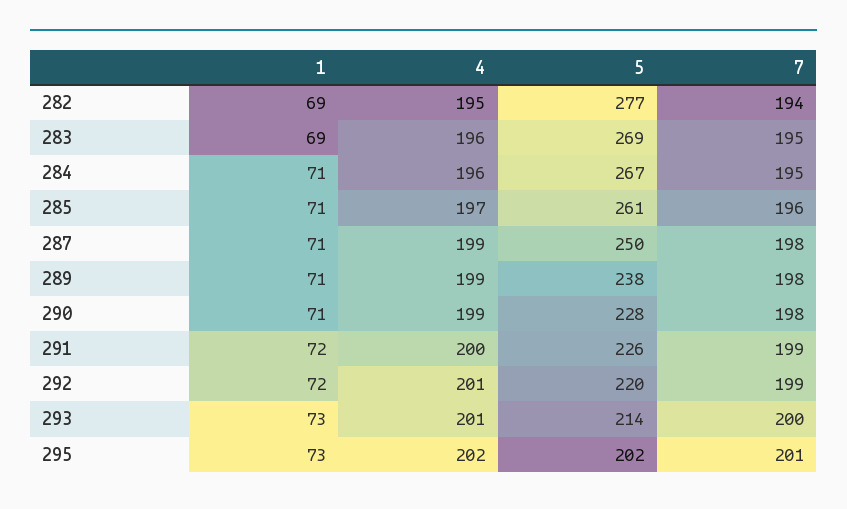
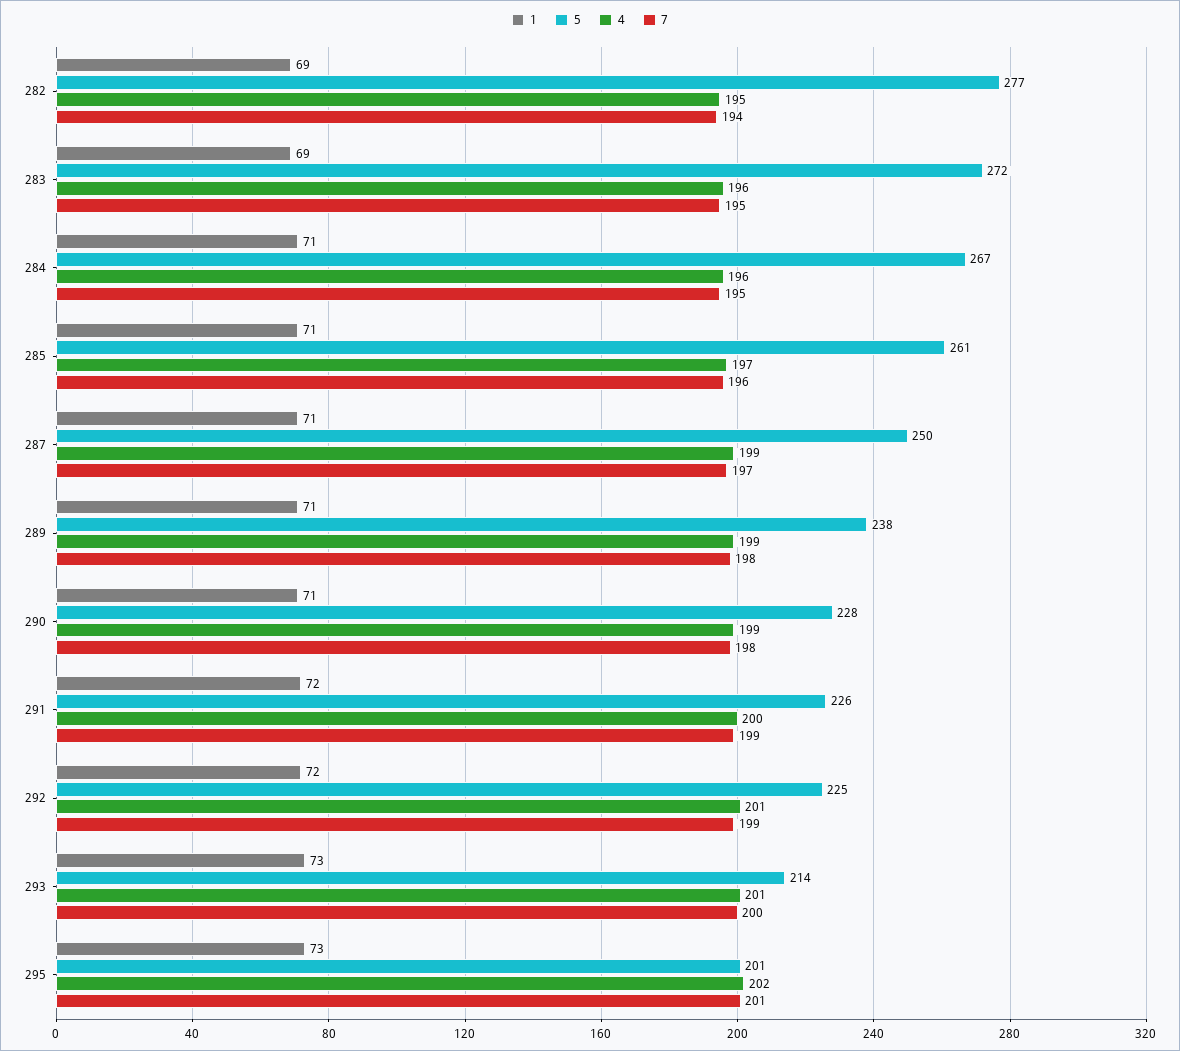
5, 283: 269 -> 272
7, 287: 198 -> 197
5, 292: 220 -> 225
5, 295: 202 -> 201

